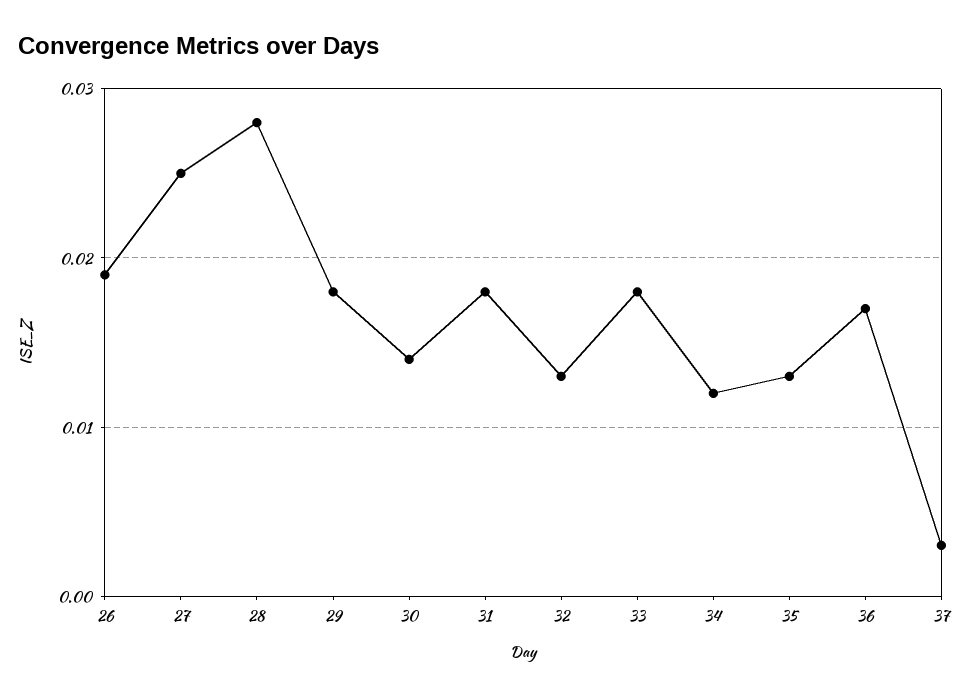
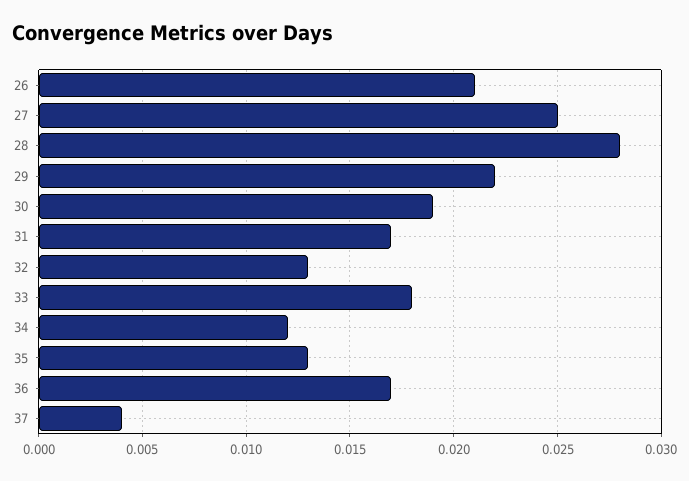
26: 0.019 -> 0.021
29: 0.018 -> 0.022
30: 0.014 -> 0.019
31: 0.018 -> 0.017
37: 0.003 -> 0.004

